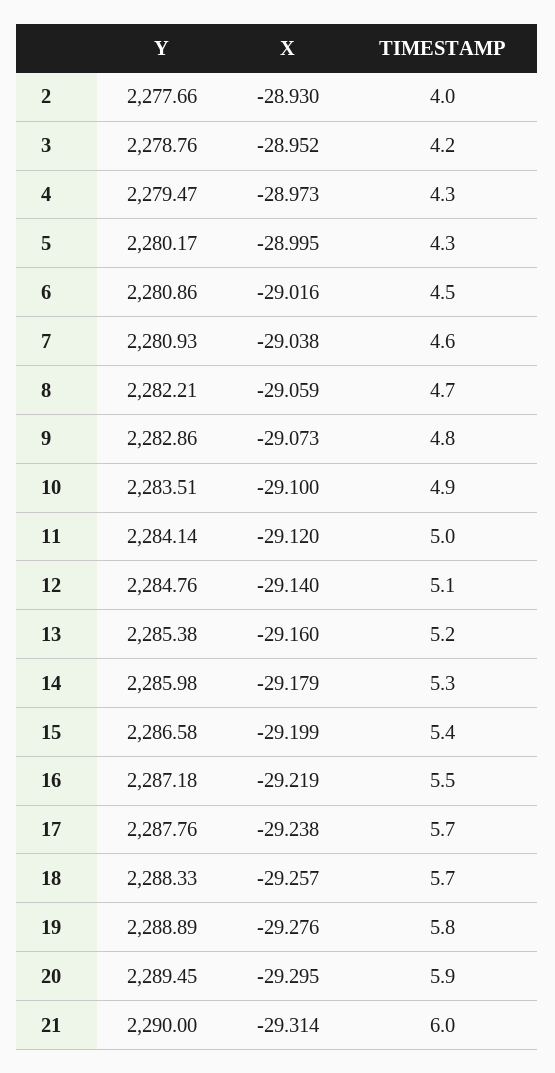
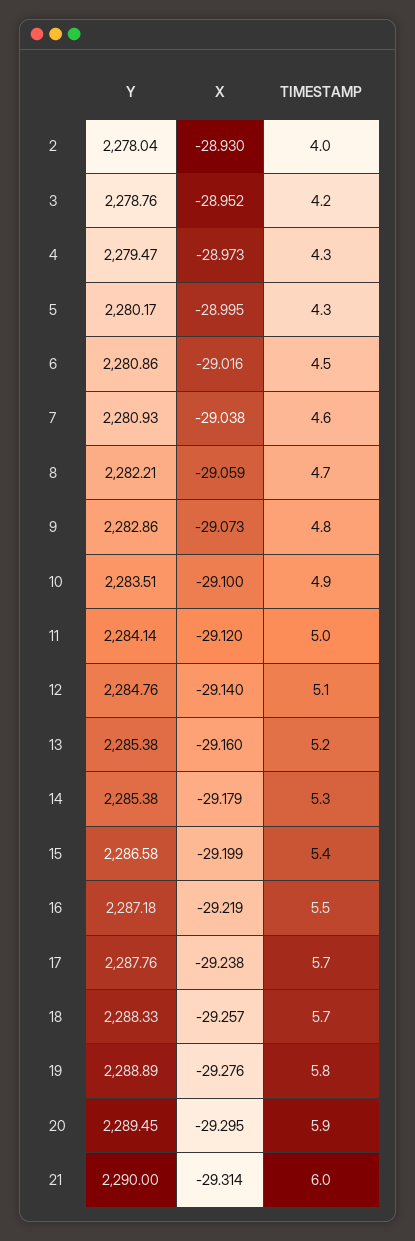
Y, 2: 2277.66 -> 2278.04
Y, 14: 2285.98 -> 2285.38

